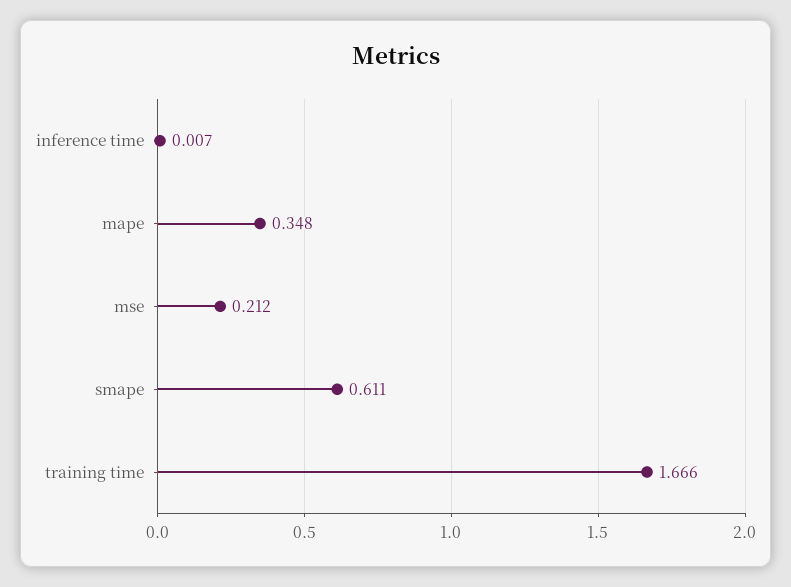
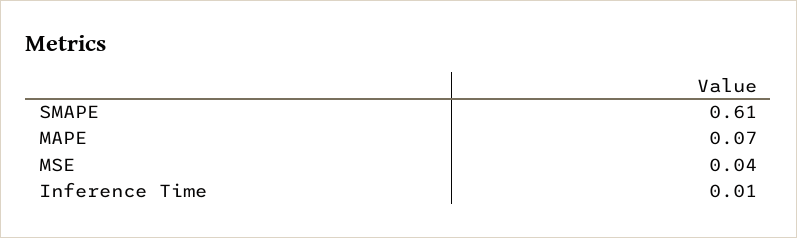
mape: 0.348 -> 0.07
mse: 0.212 -> 0.04
training time: 1.666 -> none

